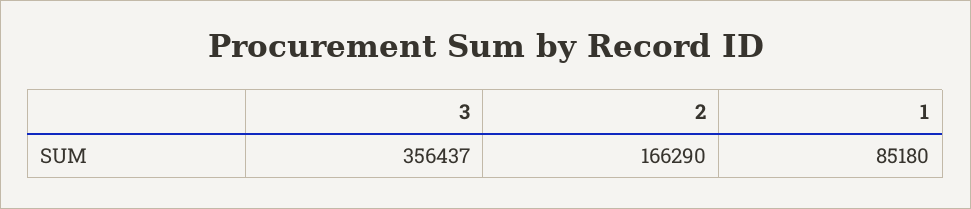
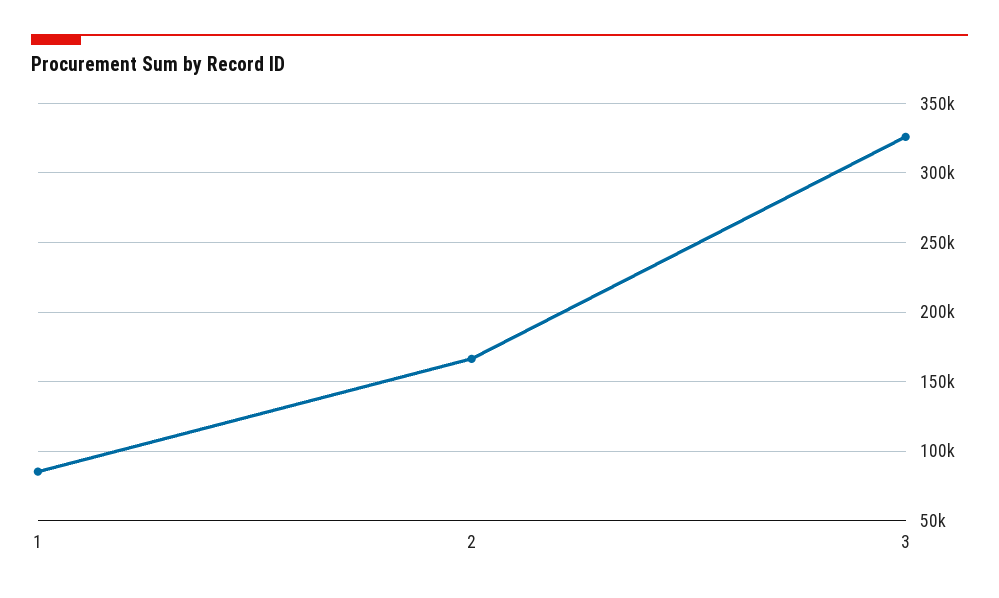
3: 356437 -> 325000

